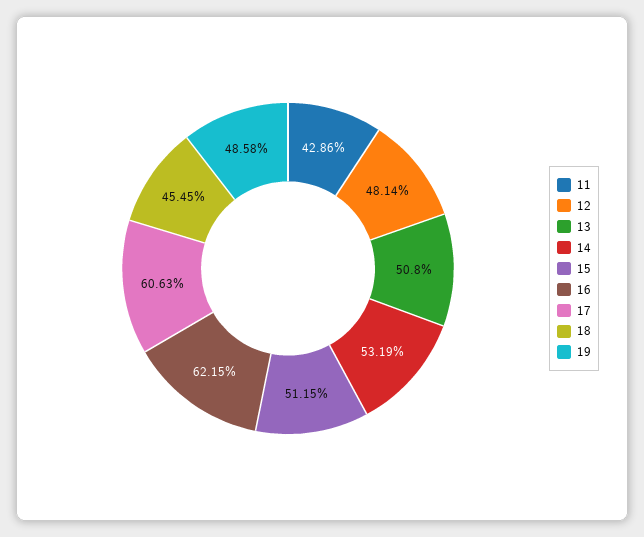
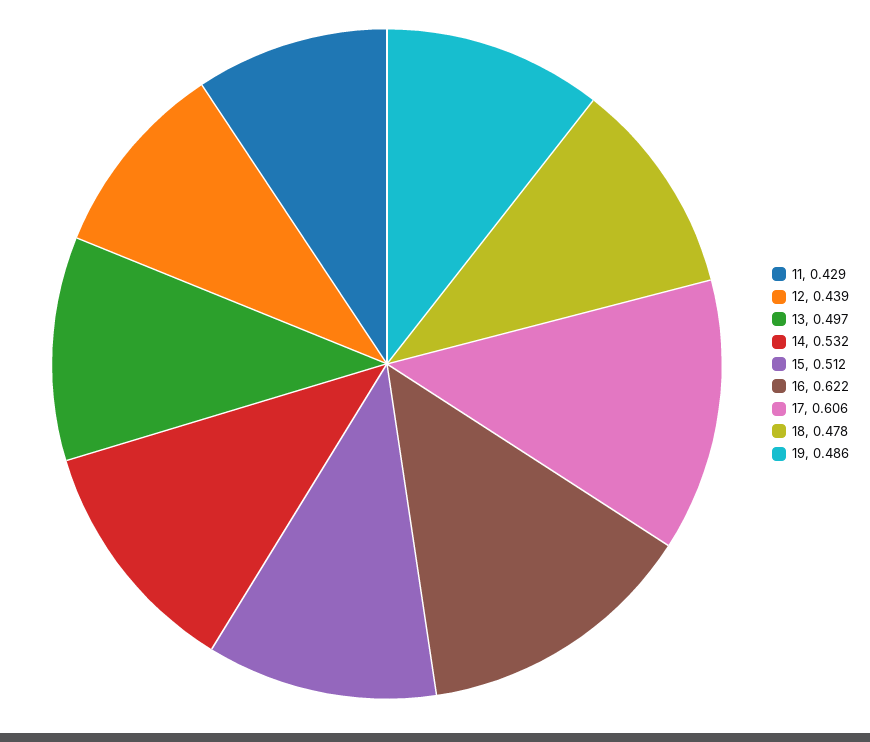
12: 0.4814 -> 0.439
13: 0.508 -> 0.497
18: 0.4545 -> 0.478

